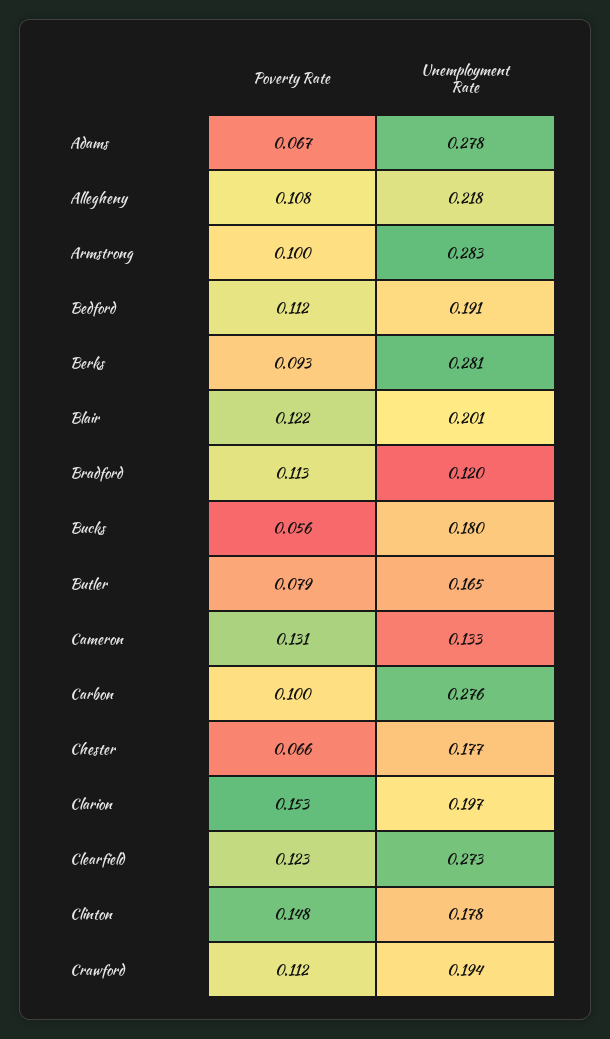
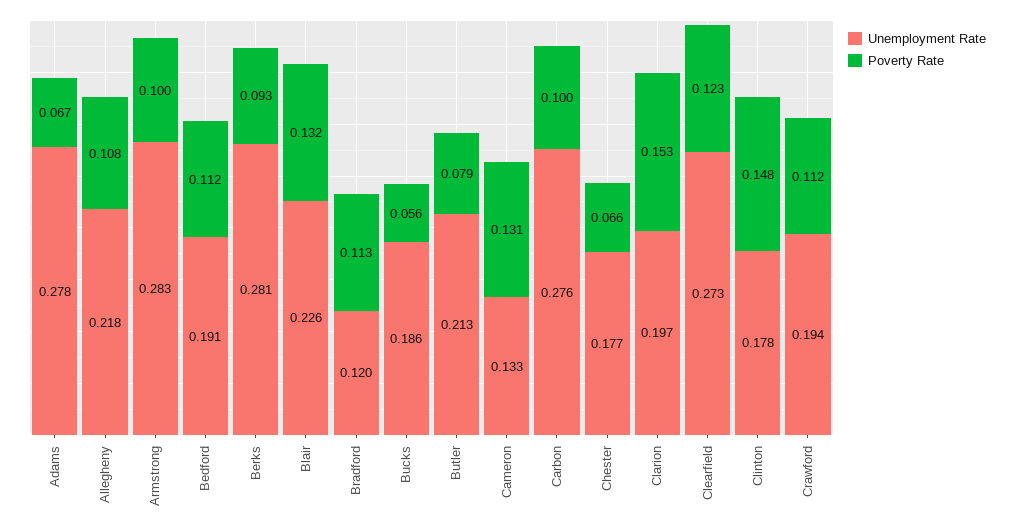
Poverty Rate, Blair: 0.122 -> 0.132
Unemployment Rate, Blair: 0.201 -> 0.226
Unemployment Rate, Bucks: 0.18 -> 0.186
Unemployment Rate, Butler: 0.165 -> 0.213

